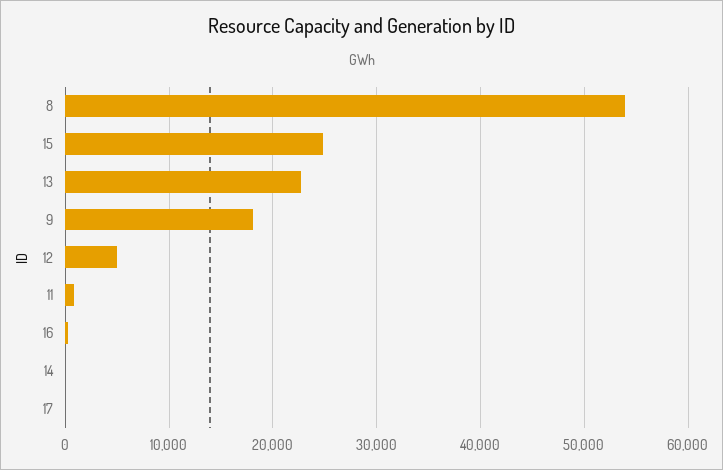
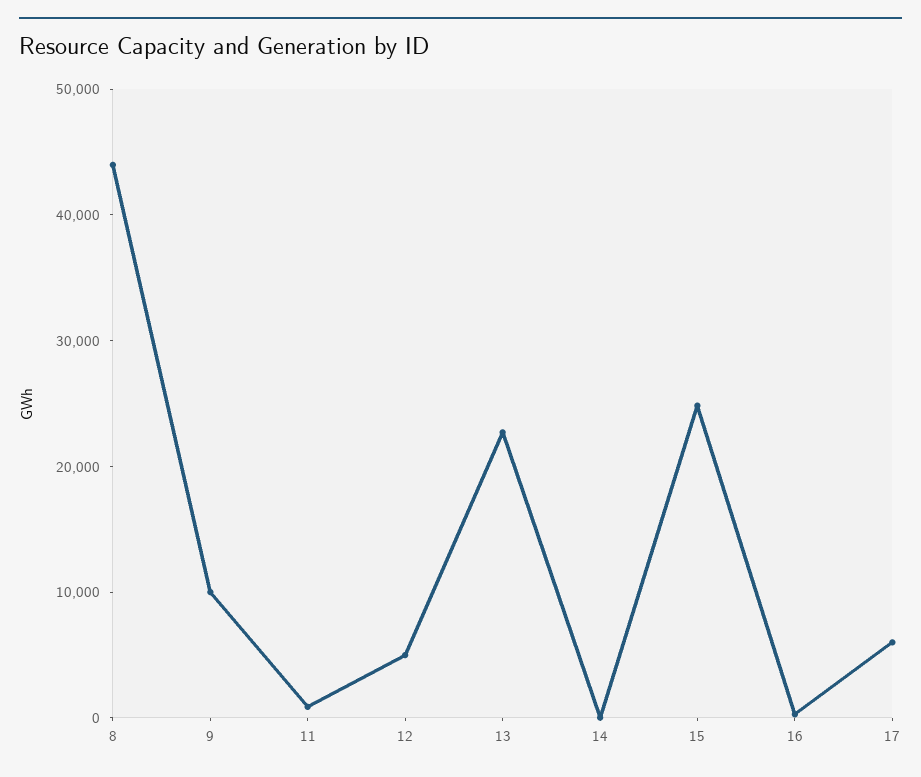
8: 54000 -> 44000
9: 18000 -> 10000
17: 0 -> 6000

